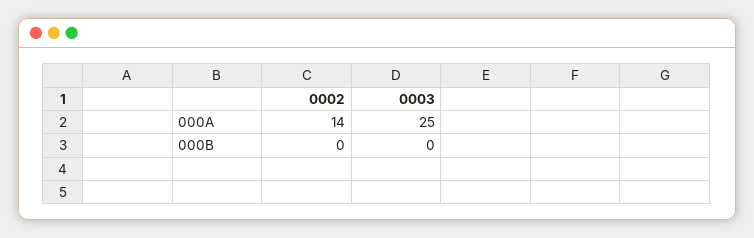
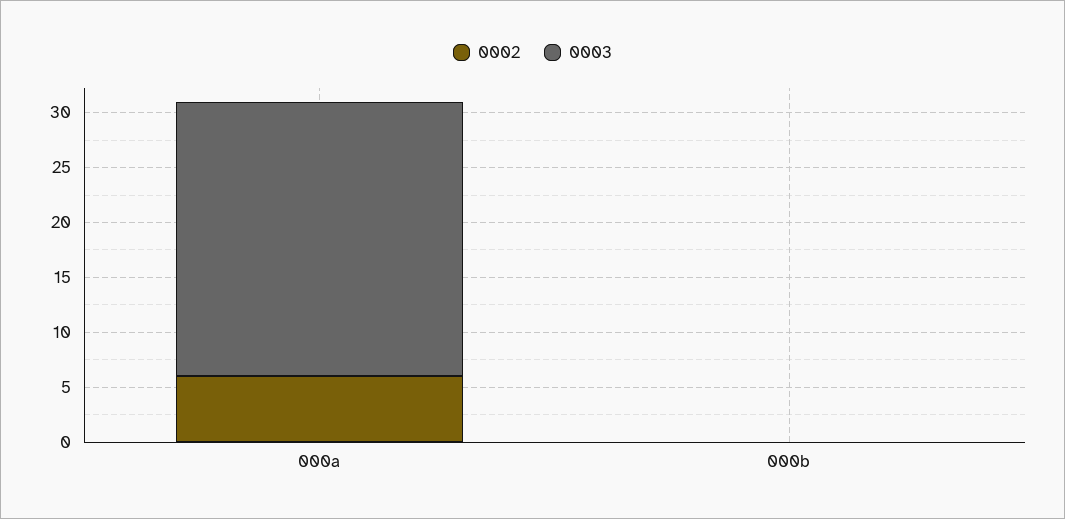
0002, 000A: 14 -> 6

